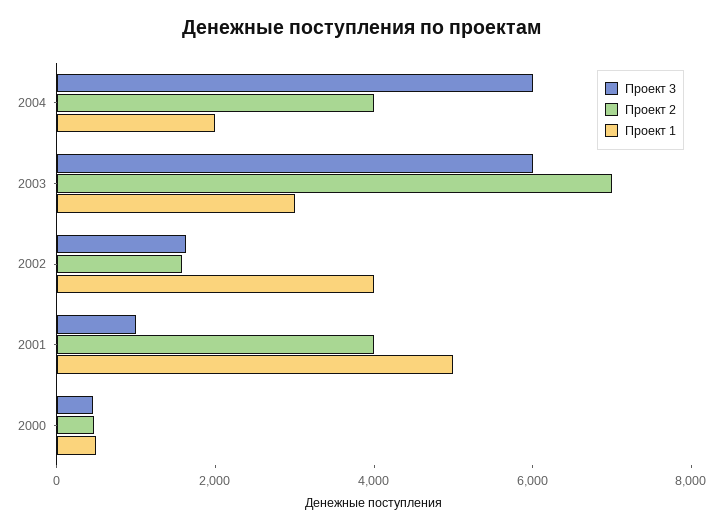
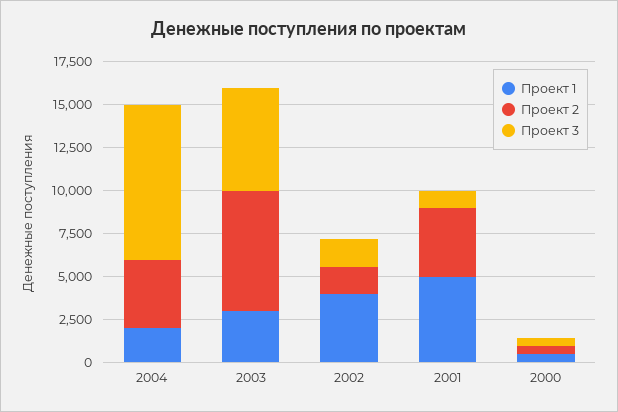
Проект 3, 2004: 6000 -> 9000

